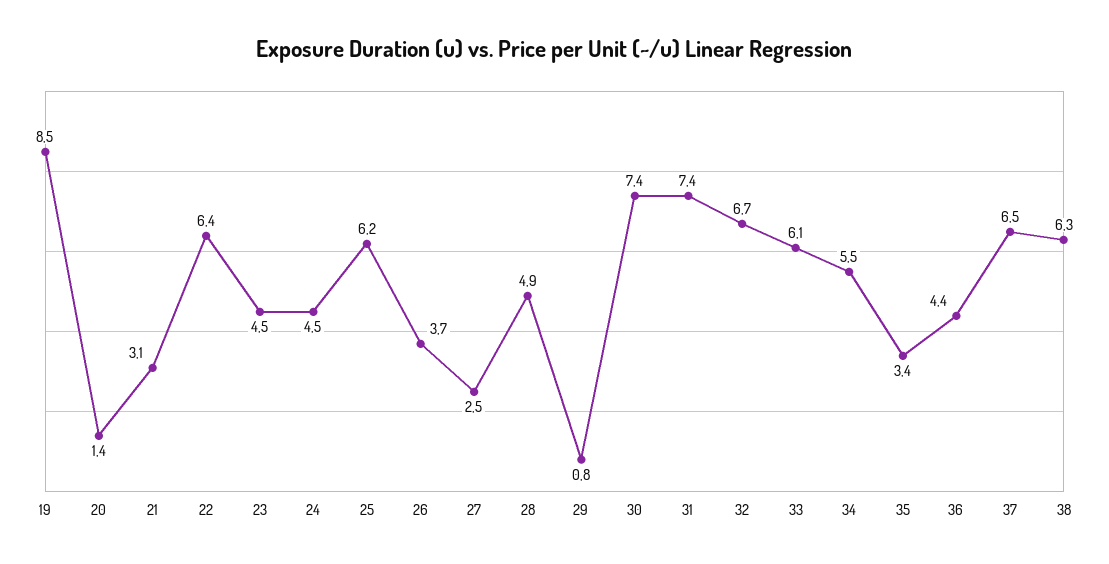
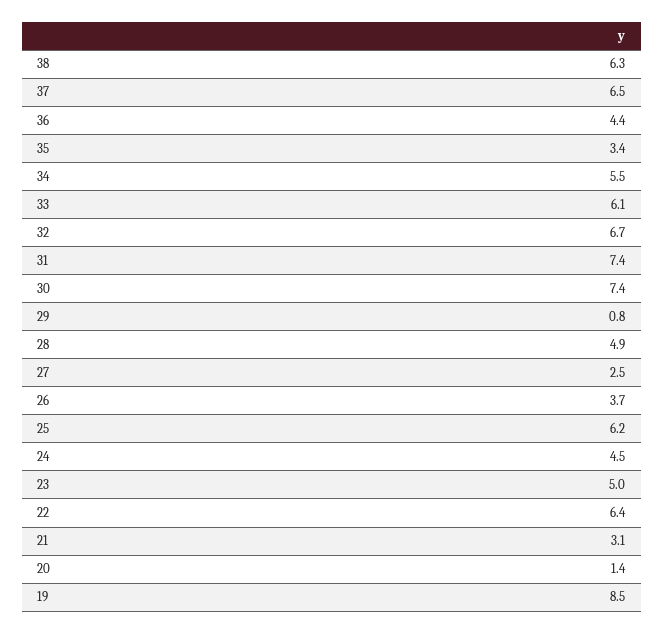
23: 4.5 -> 5

